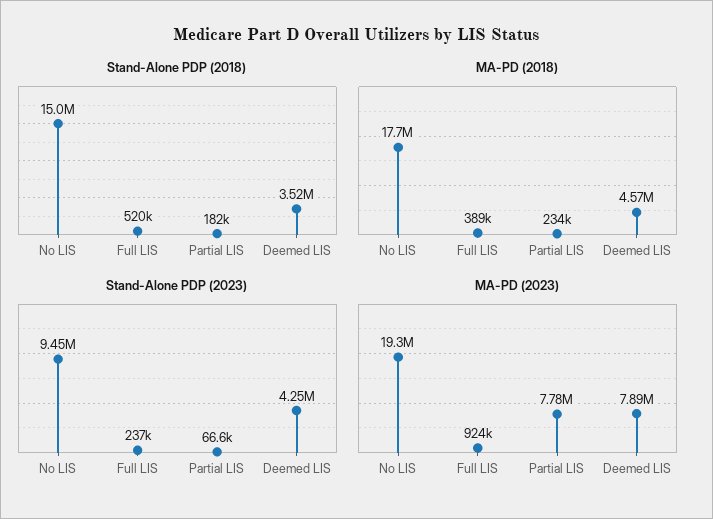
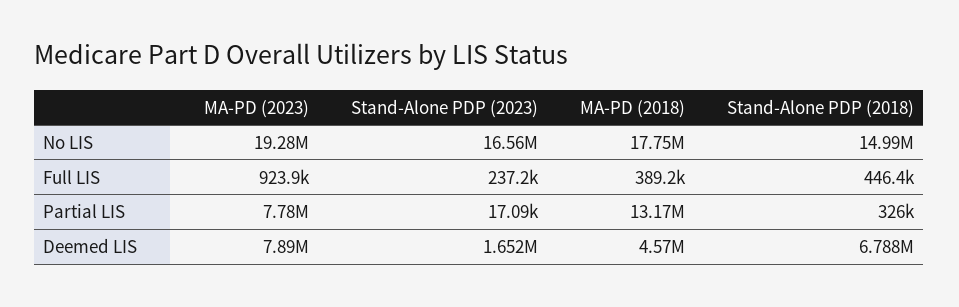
Stand-Alone PDP (2018), Full LIS: 520000 -> 446400
Stand-Alone PDP (2018), Partial LIS: 182000 -> 326000
Stand-Alone PDP (2018), Deemed LIS: 3520000 -> 6788000
MA-PD (2018), Partial LIS: 234000 -> 13170000
Stand-Alone PDP (2023), No LIS: 9450000 -> 16560000
Stand-Alone PDP (2023), Partial LIS: 66600 -> 17090
Stand-Alone PDP (2023), Deemed LIS: 4250000 -> 1652000

